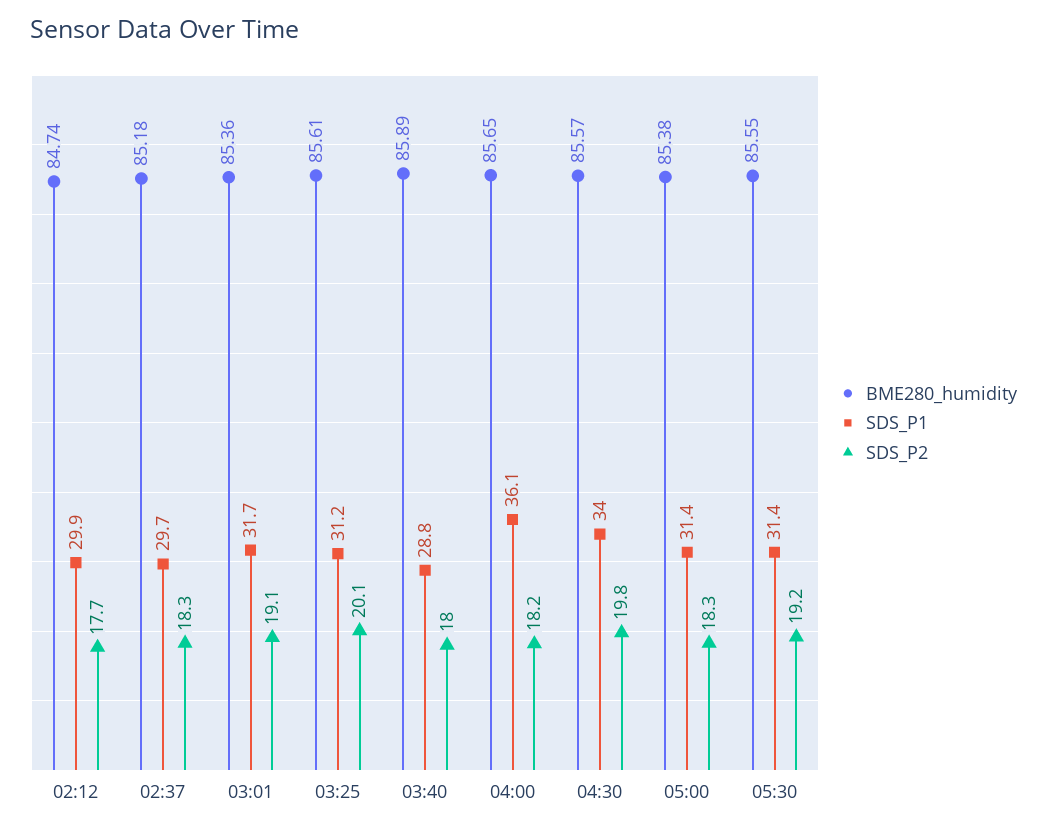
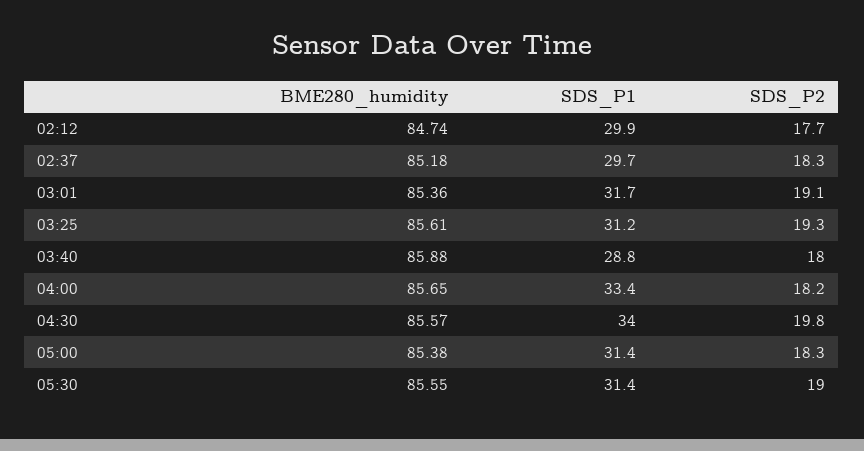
SDS_P2, 03:25: 20.1 -> 19.3
BME280_humidity, 03:40: 85.89 -> 85.88
SDS_P1, 04:00: 36.1 -> 33.4
SDS_P2, 05:30: 19.2 -> 19

